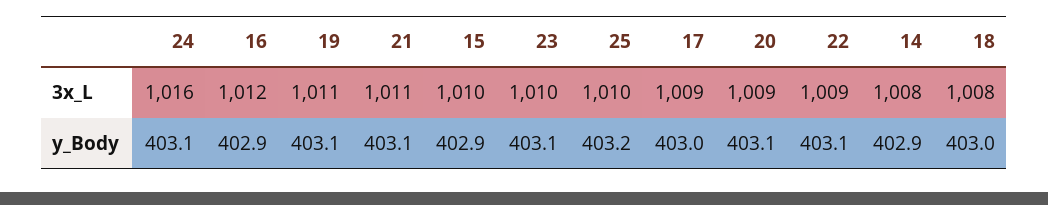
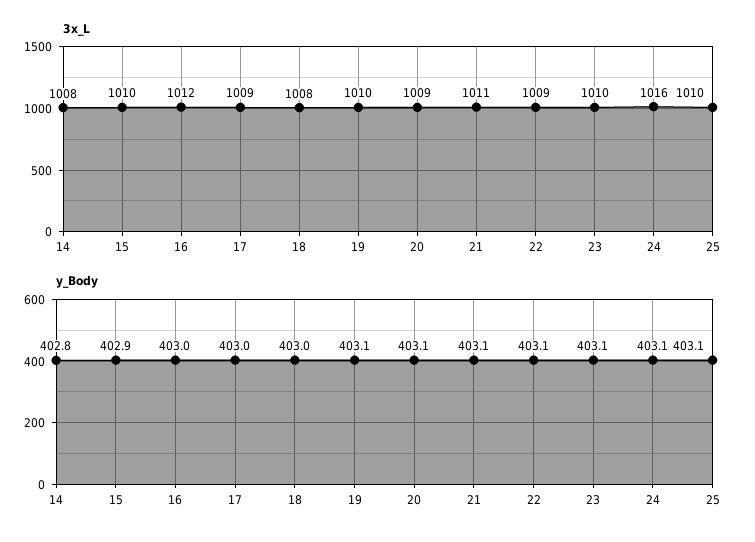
3x_L, 19: 1011 -> 1010
y_Body, 16: 402.9 -> 403
y_Body, 25: 403.2 -> 403.1
y_Body, 14: 402.9 -> 402.8

